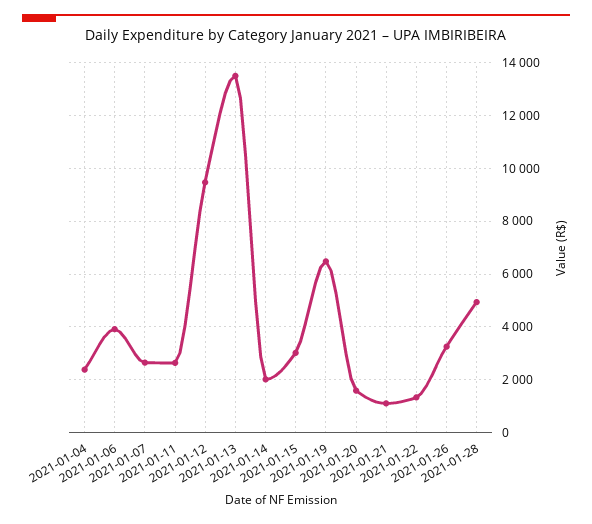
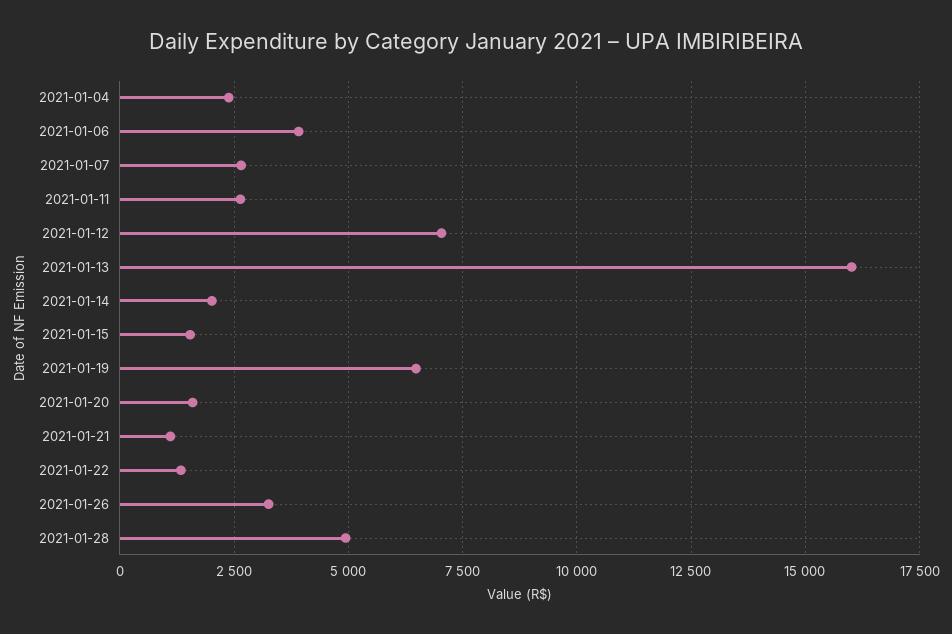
2021-01-12: 9500 -> 7000
2021-01-13: 13500 -> 16000
2021-01-15: 3000 -> 1500

